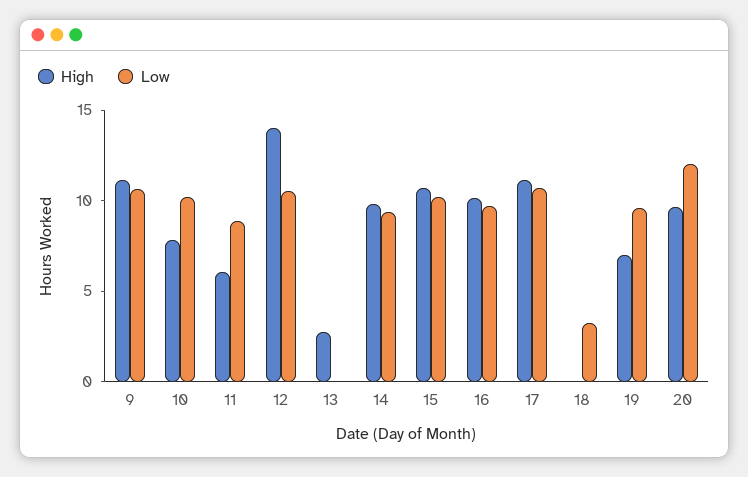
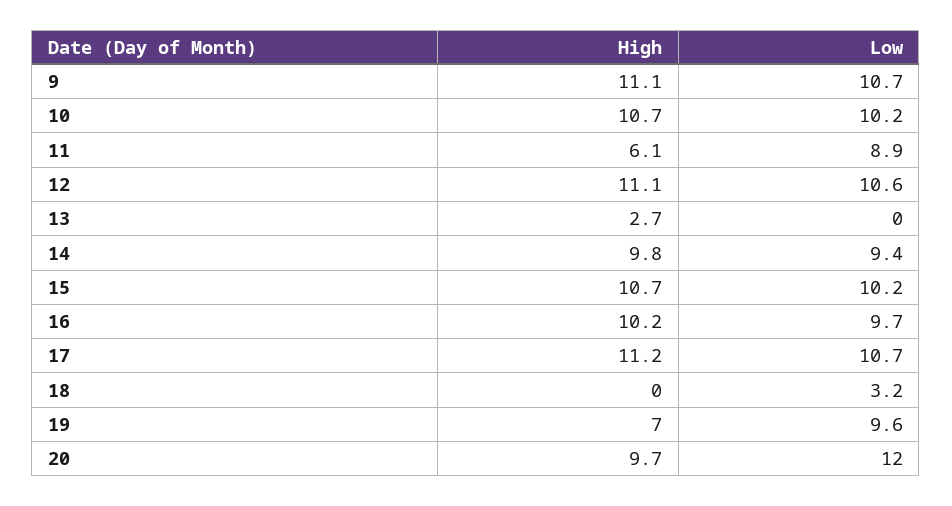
High, 10: 8 -> 10.7
High, 12: 14 -> 11.1

